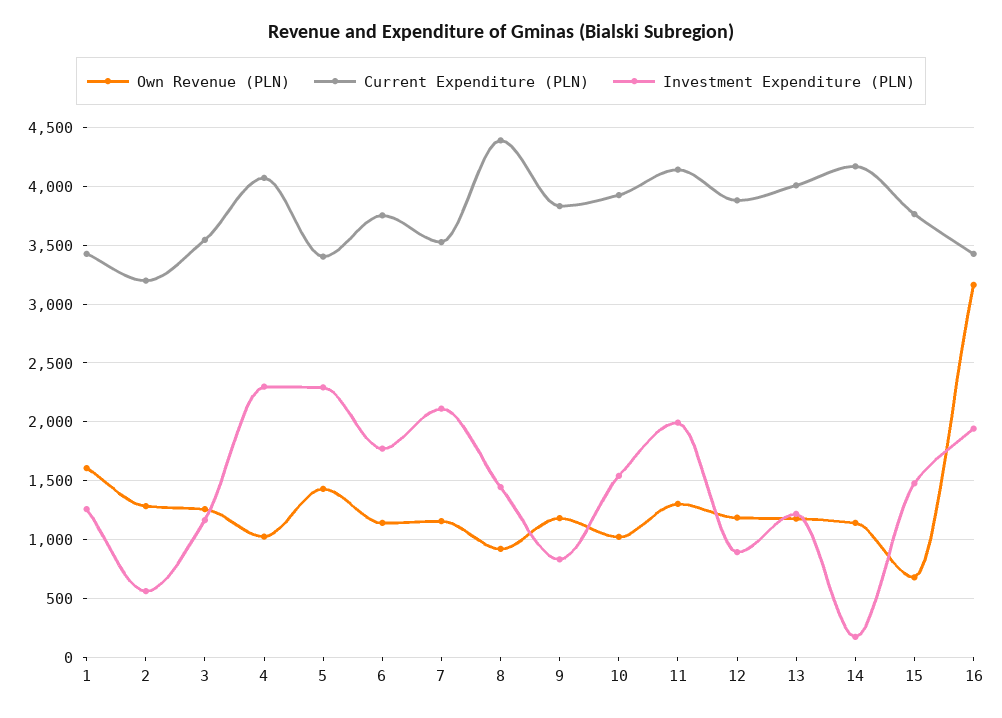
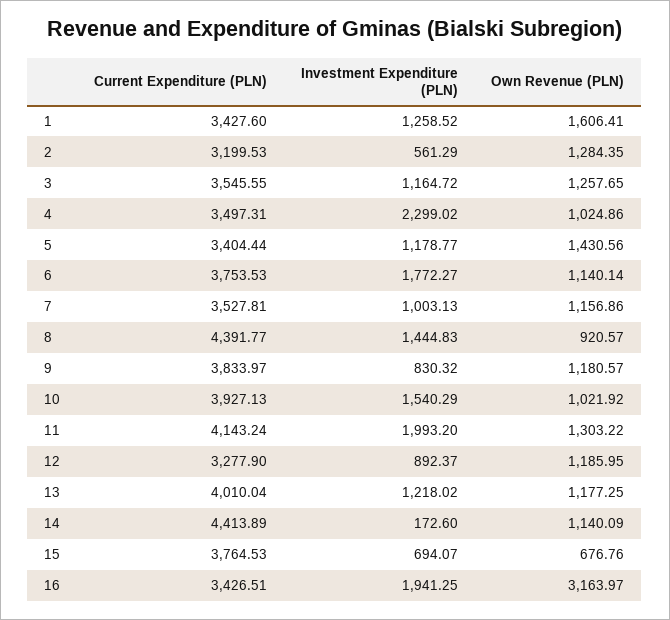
Current Expenditure (PLN), 4: 4100 -> 3497.31
Investment Expenditure (PLN), 5: 2300 -> 1178.77
Investment Expenditure (PLN), 7: 2100 -> 1003.13
Current Expenditure (PLN), 12: 3900 -> 3277.9
Current Expenditure (PLN), 14: 4200 -> 4413.89
Investment Expenditure (PLN), 15: 1500 -> 694.07

